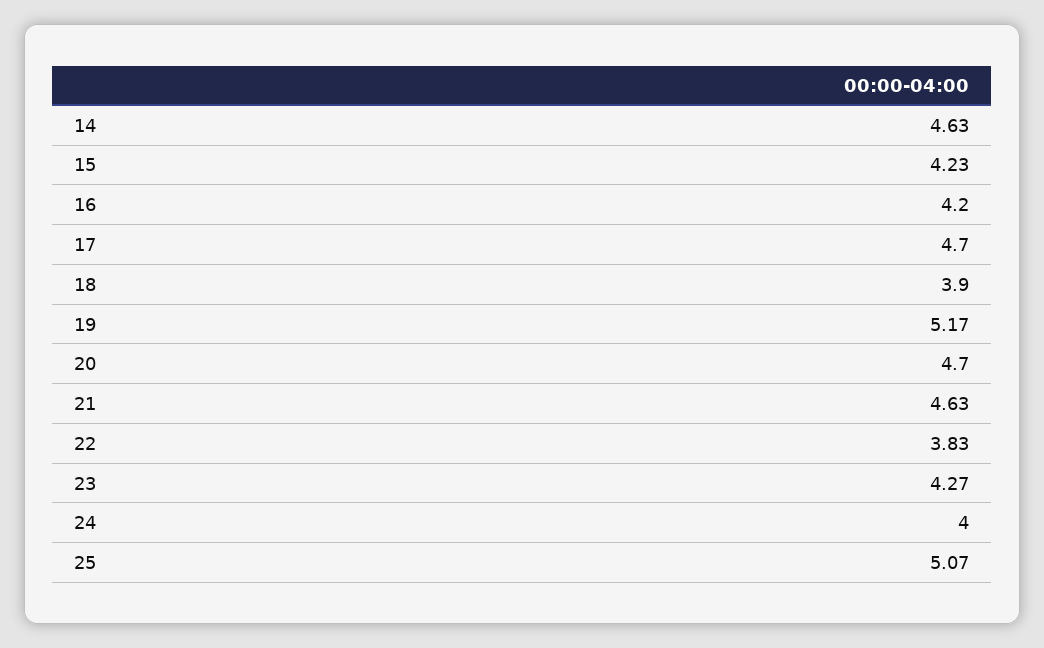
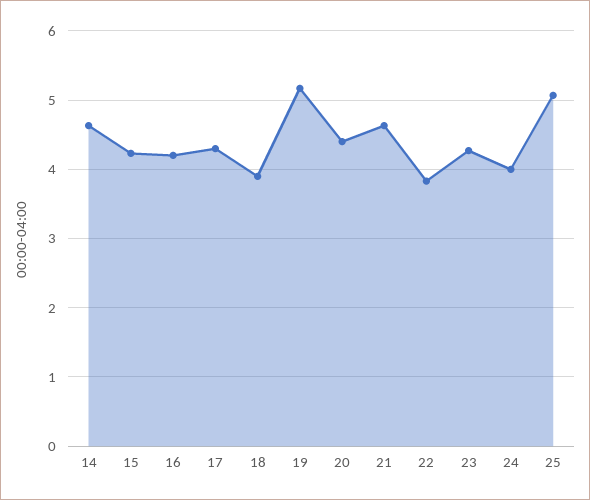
17: 4.7 -> 4.3
20: 4.7 -> 4.4

